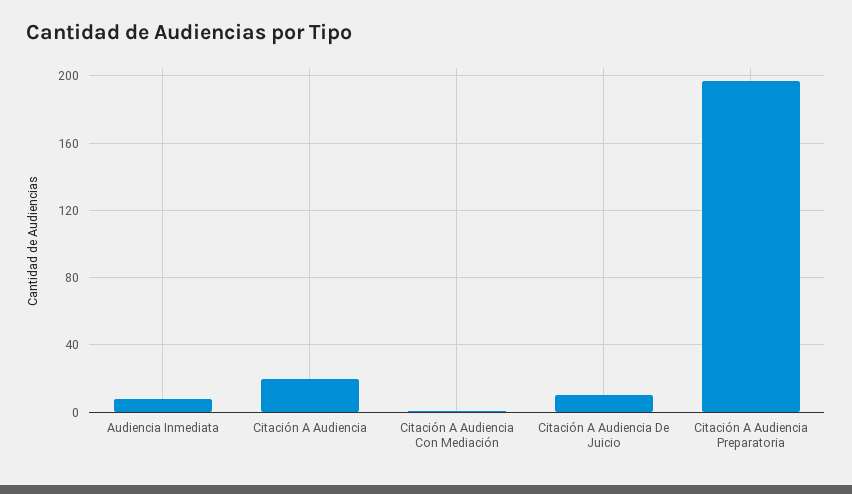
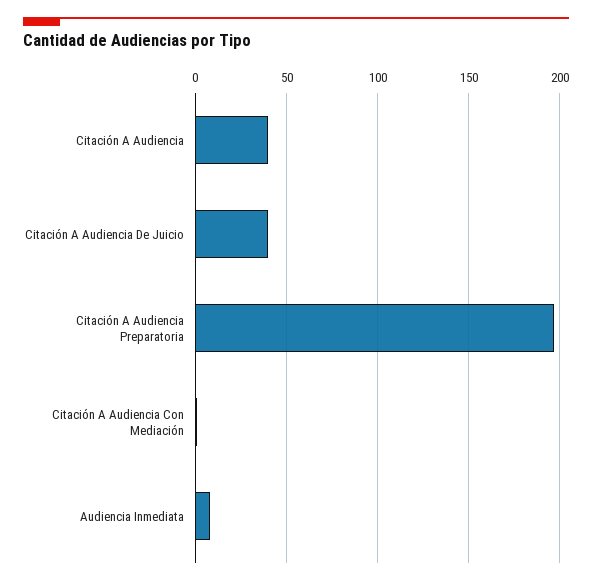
Citación A Audiencia: 20 -> 40
Citación A Audiencia De Juicio: 10 -> 40

